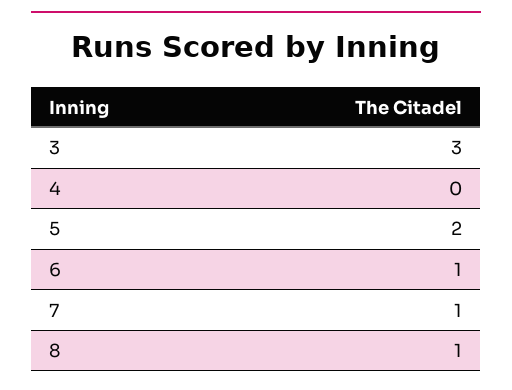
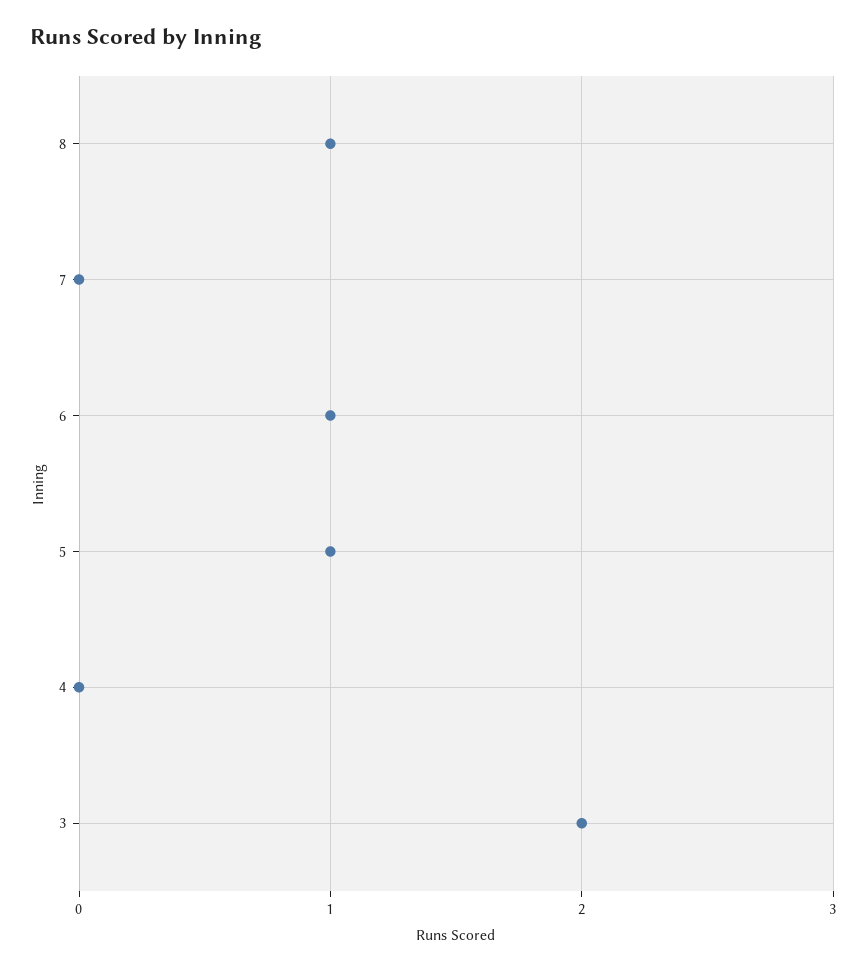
3: 3 -> 2
5: 2 -> 1
7: 1 -> 0

